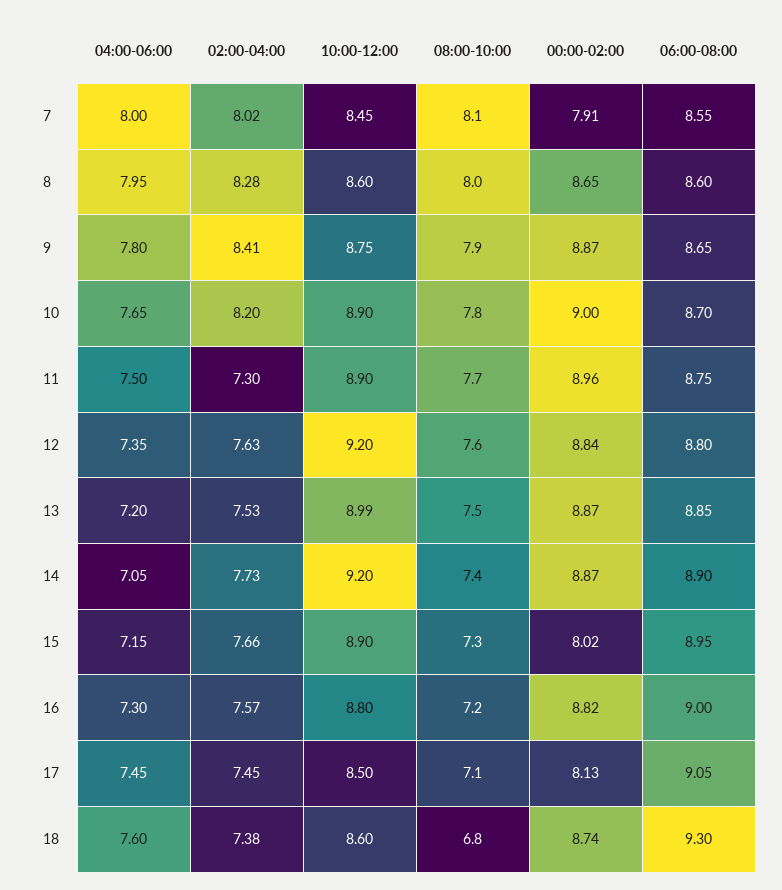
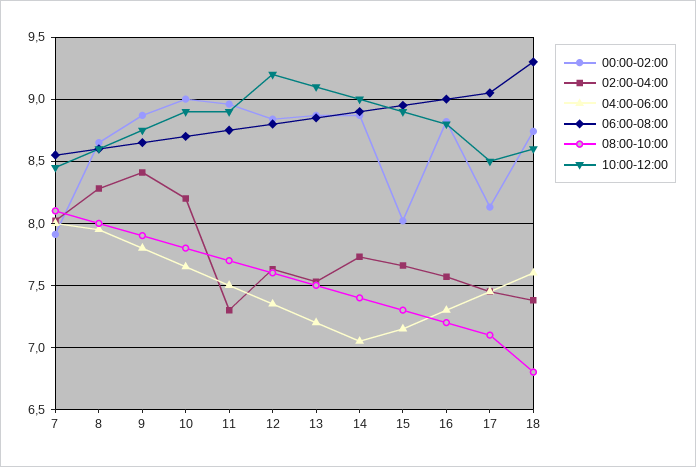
10:00-12:00, 13: 8.99 -> 9.1
10:00-12:00, 14: 9.2 -> 9

